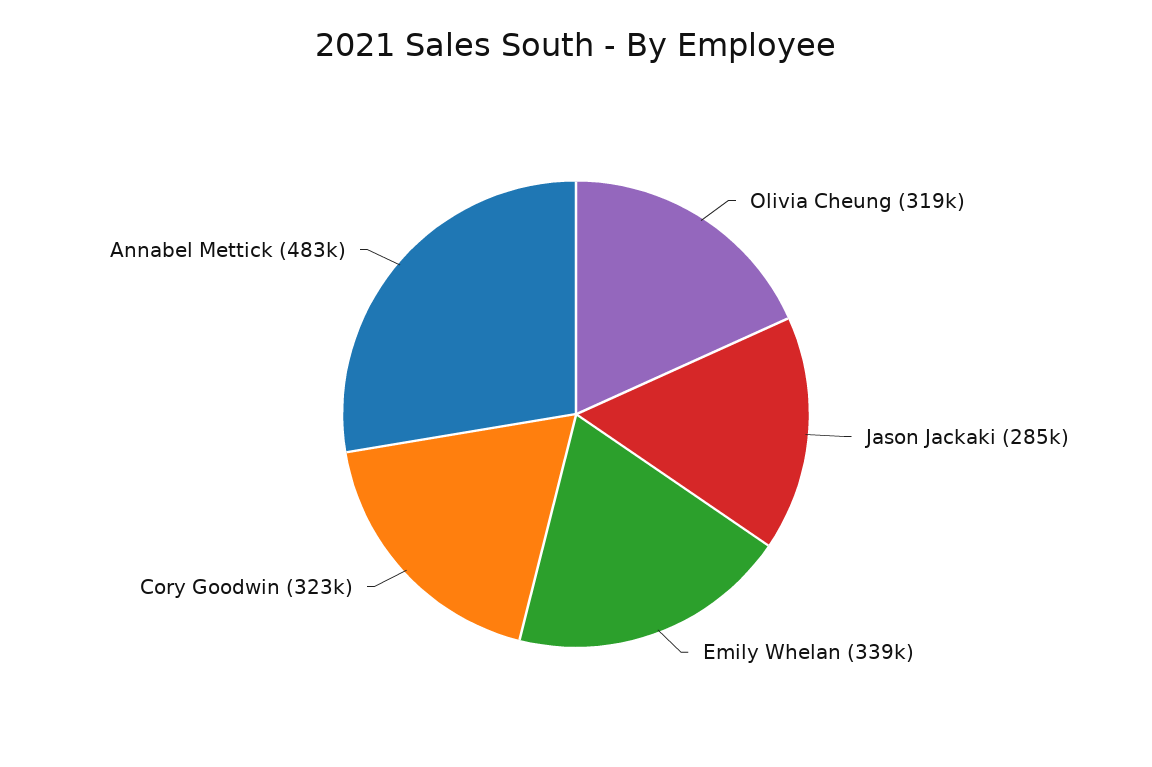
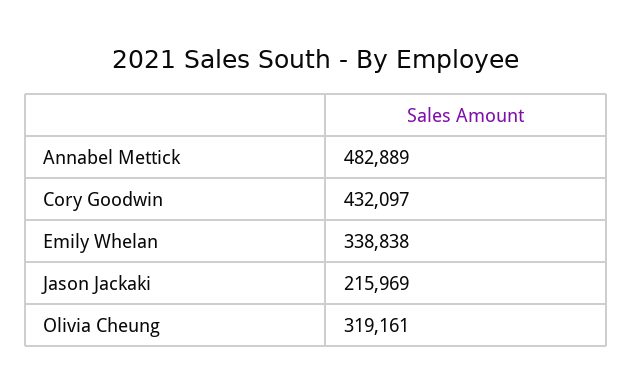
Jason Jackaki: 285000 -> 215969
Cory Goodwin: 323000 -> 432097

